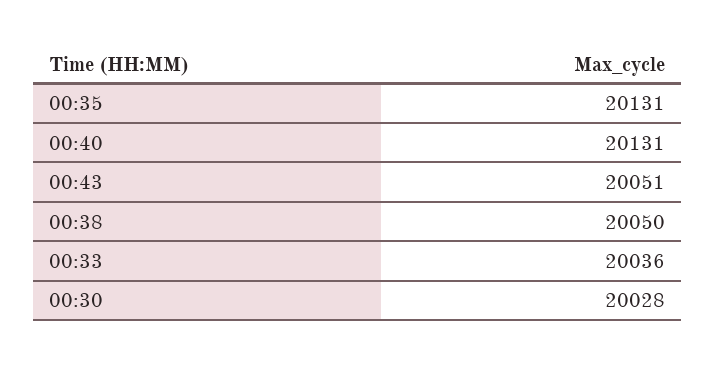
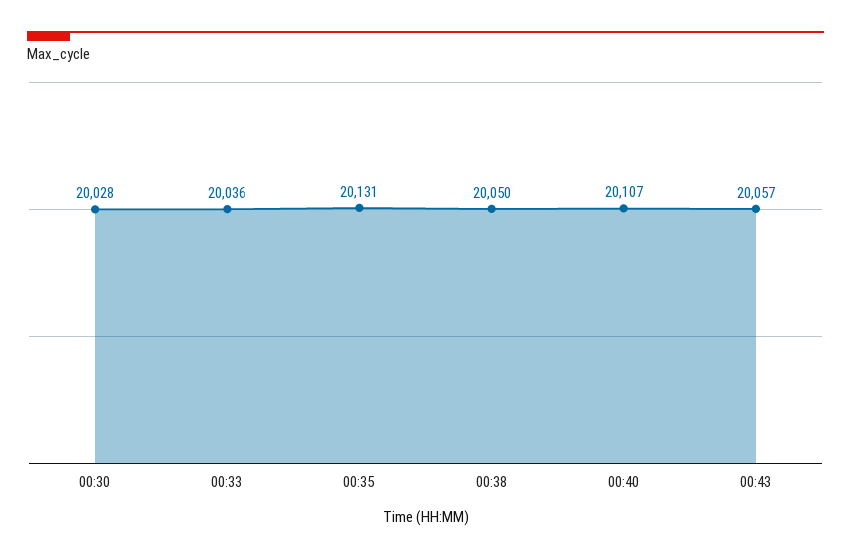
00:40: 20131 -> 20107
00:43: 20051 -> 20057

